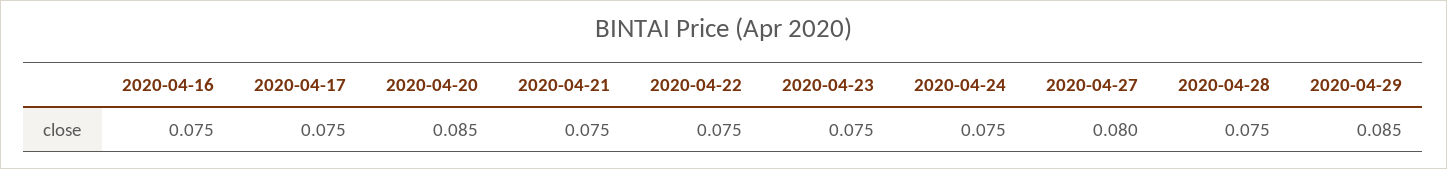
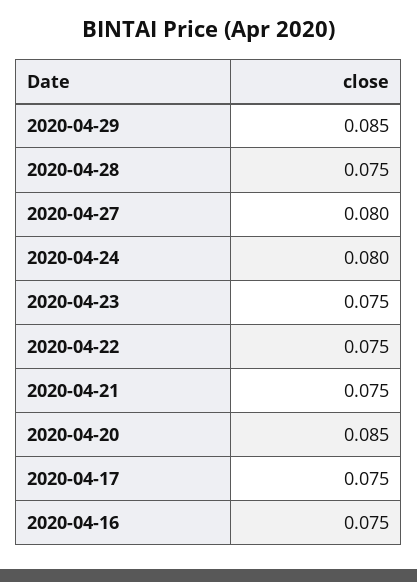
2020-04-24: 0.075 -> 0.08

